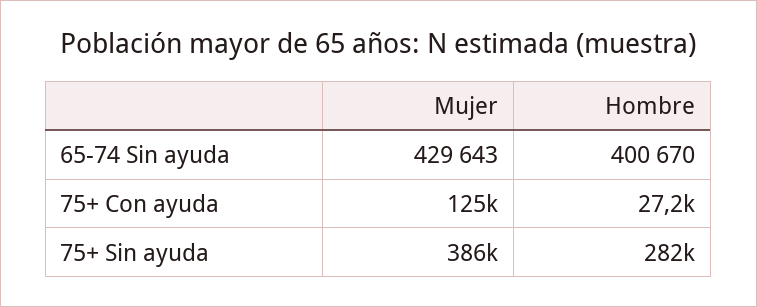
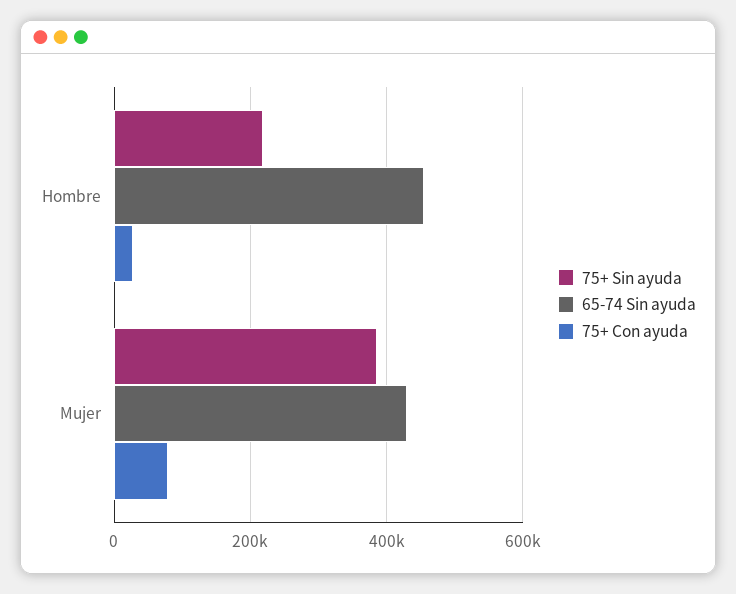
65-74 Sin ayuda, Hombre: 400670 -> 460000
75+ Con ayuda, Mujer: 125000 -> 80000
75+ Sin ayuda, Hombre: 282000 -> 220000

